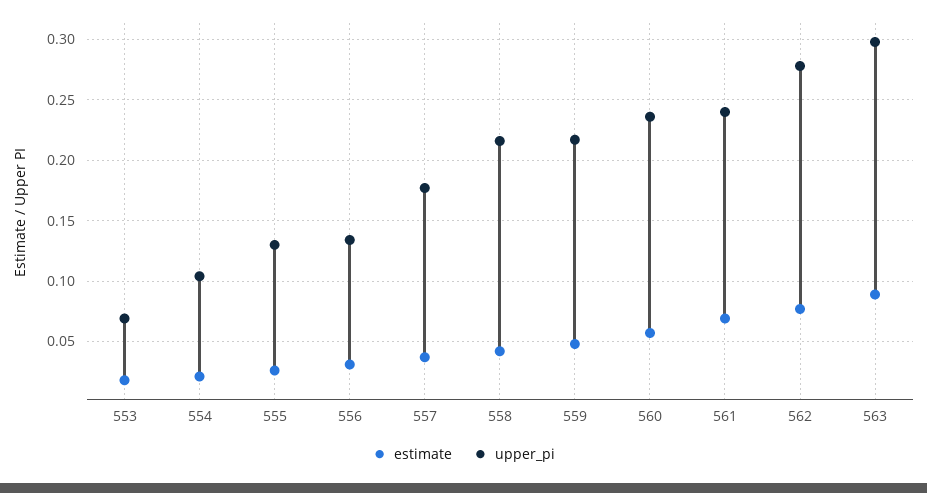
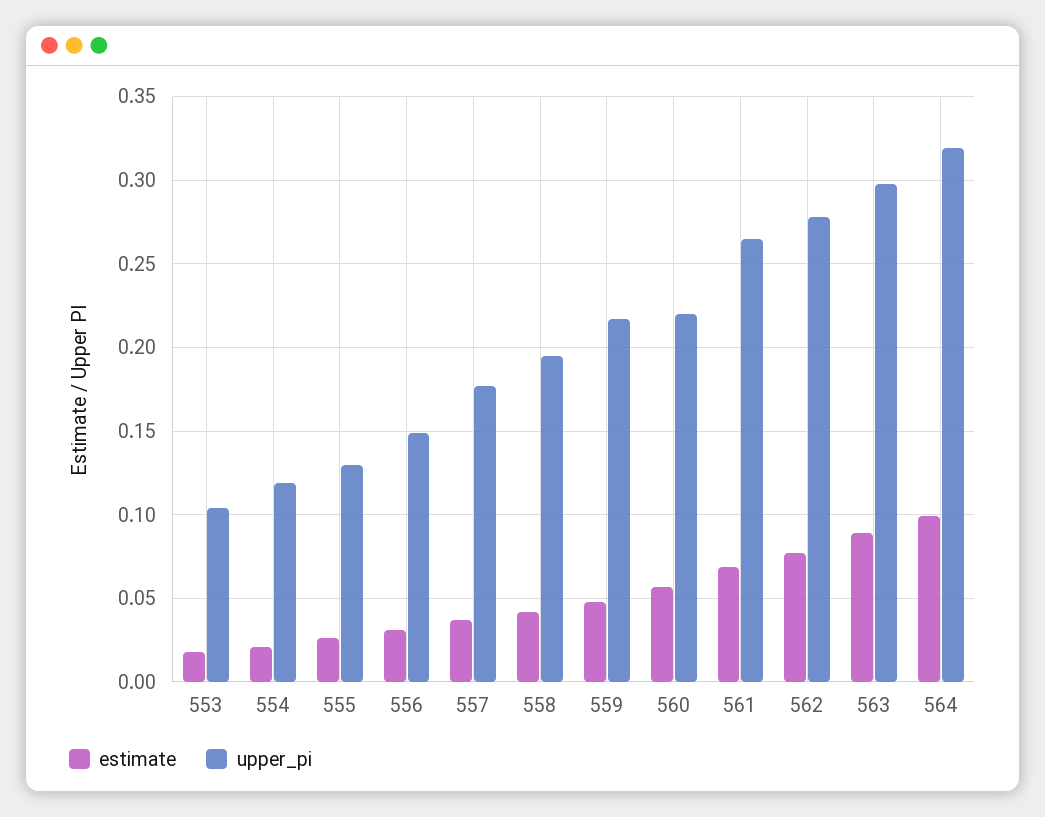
upper_pi, 553: 0.07 -> 0.105
upper_pi, 554: 0.105 -> 0.12
upper_pi, 556: 0.135 -> 0.15
upper_pi, 558: 0.215 -> 0.195
upper_pi, 560: 0.235 -> 0.22
upper_pi, 561: 0.24 -> 0.265
estimate, 564: none -> 0.1
upper_pi, 564: none -> 0.32

